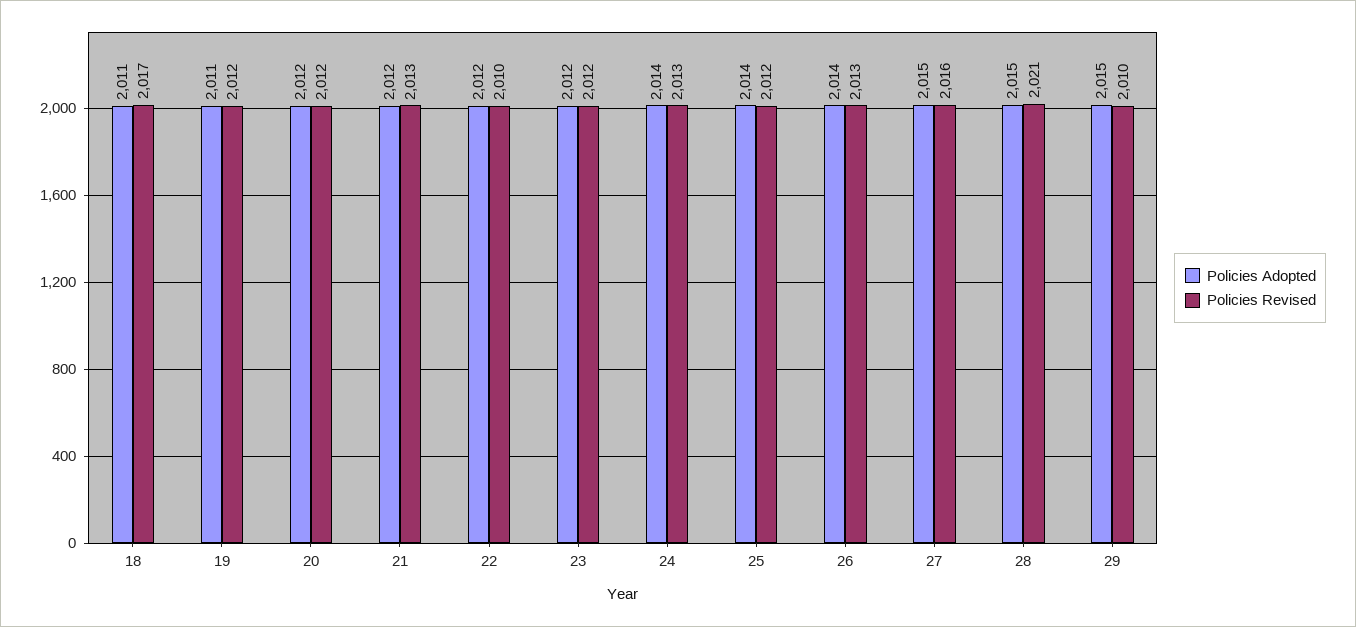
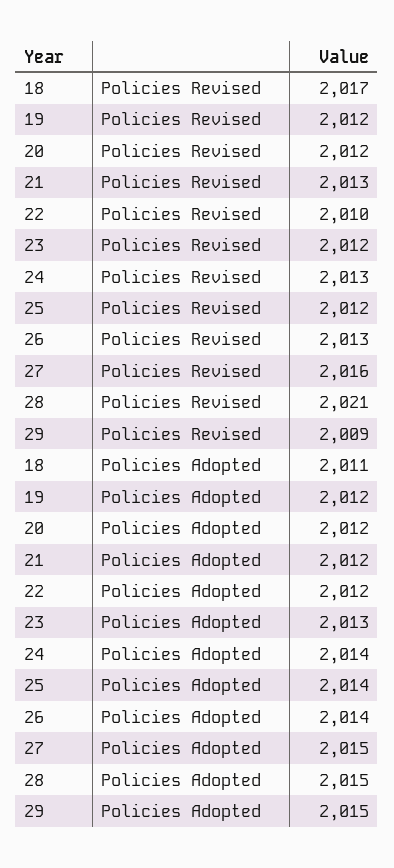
Policies Adopted, 19: 2011 -> 2012
Policies Adopted, 23: 2012 -> 2013
Policies Revised, 29: 2010 -> 2009

